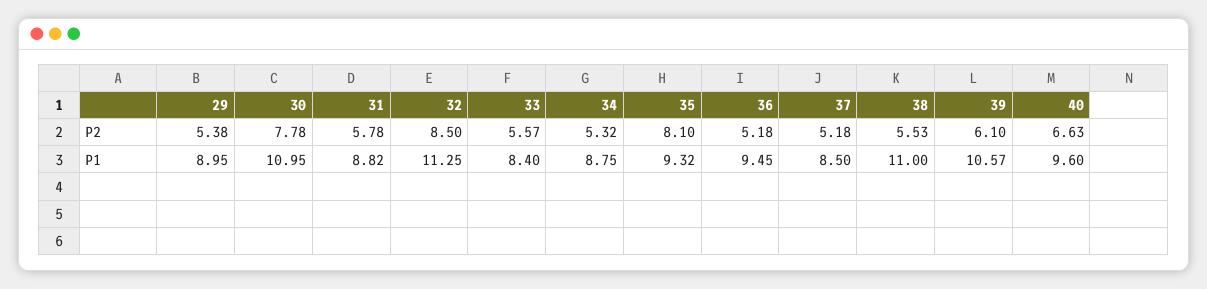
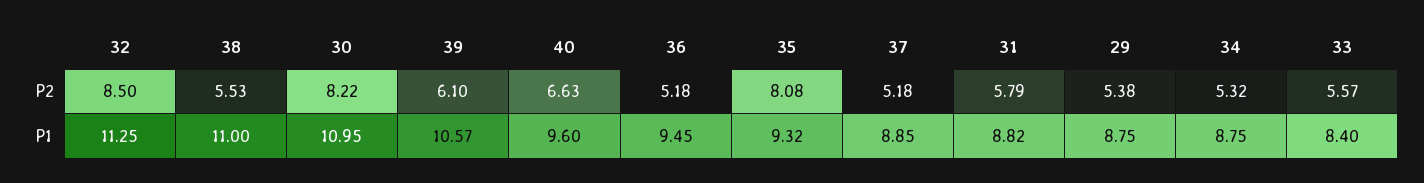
30, P2: 7.78 -> 8.22
31, P2: 5.78 -> 5.79
35, P2: 8.1 -> 8.08
29, P1: 8.95 -> 8.75
37, P1: 8.5 -> 8.85

